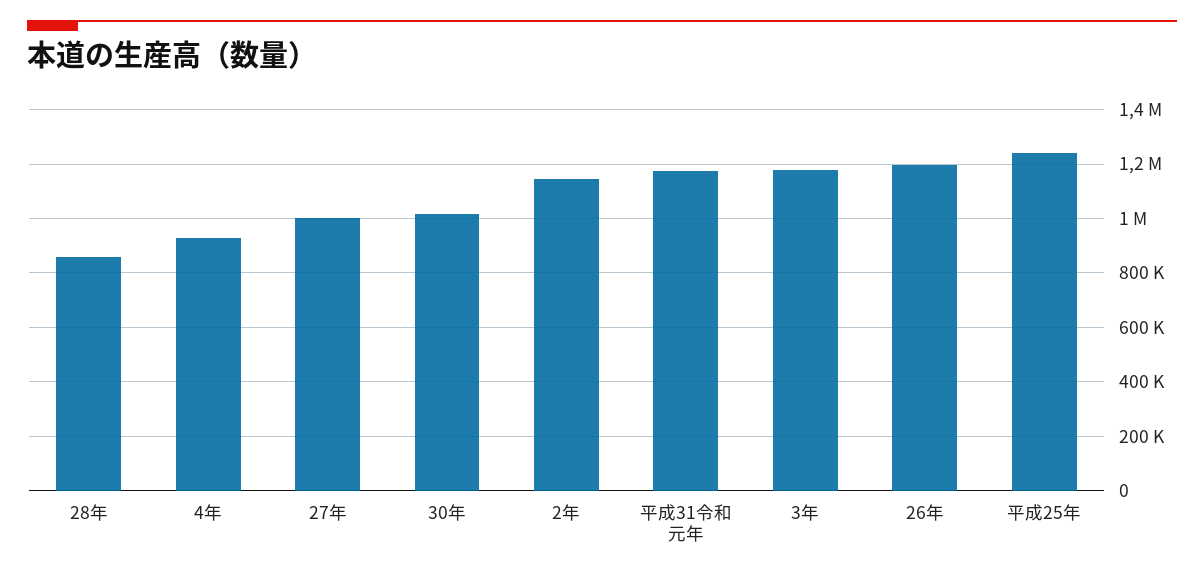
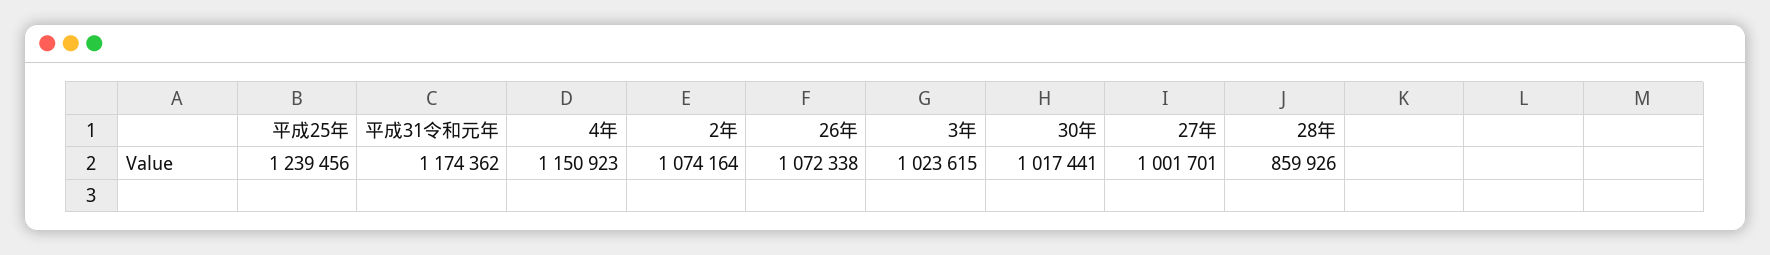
4年: 925000 -> 1150923
2年: 1150000 -> 1074164
3年: 1175000 -> 1023615
26年: 1200000 -> 1072338

